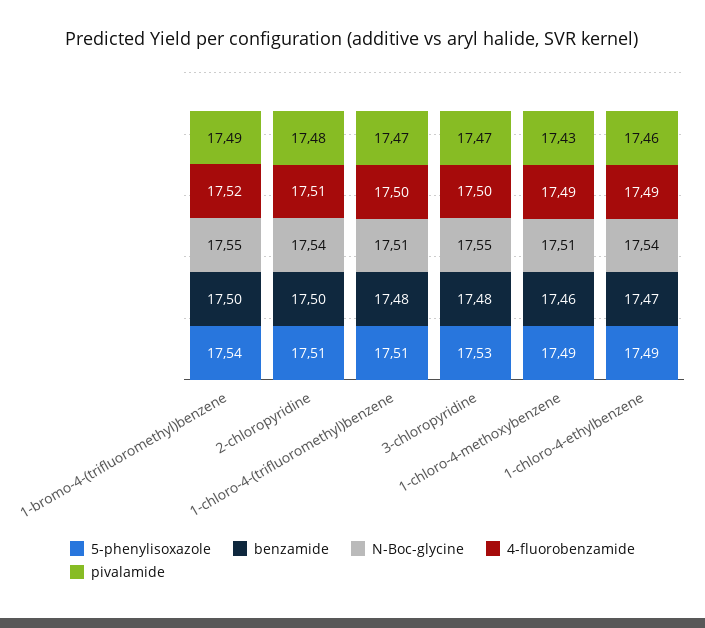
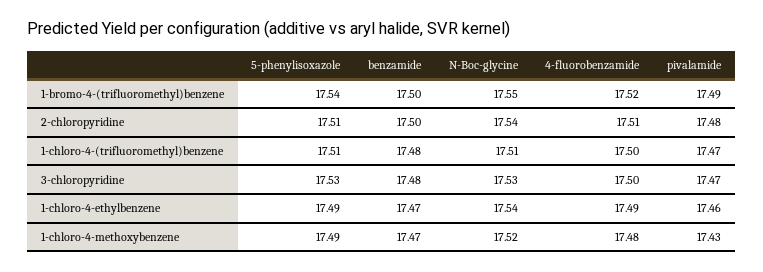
N-Boc-glycine, 3-chloropyridine: 17.55 -> 17.53
benzamide, 1-chloro-4-methoxybenzene: 17.46 -> 17.47
N-Boc-glycine, 1-chloro-4-methoxybenzene: 17.51 -> 17.52
4-fluorobenzamide, 1-chloro-4-methoxybenzene: 17.49 -> 17.48

